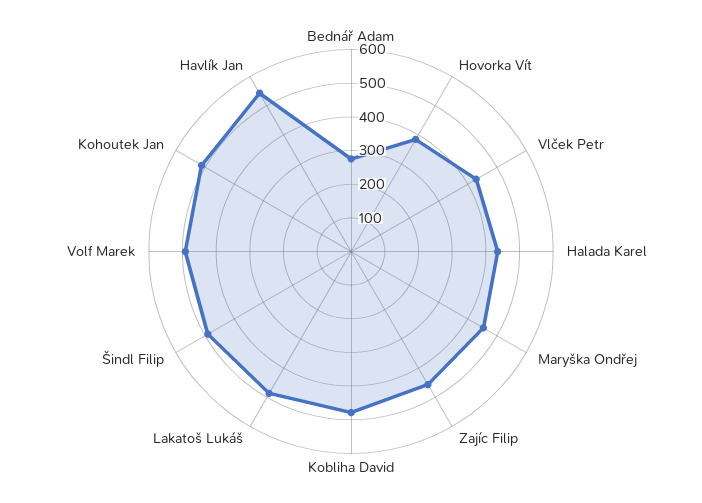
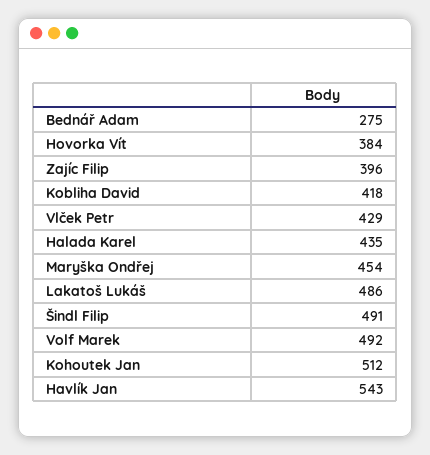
Zajíc Filip: 450 -> 396
Kobliha David: 475 -> 418

